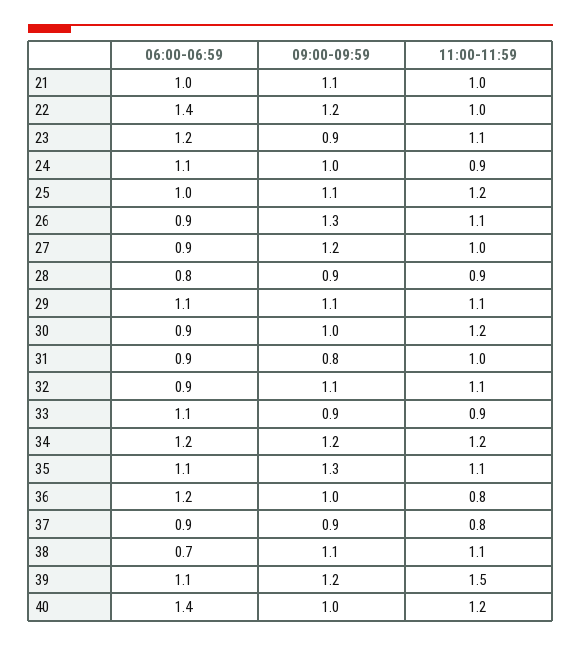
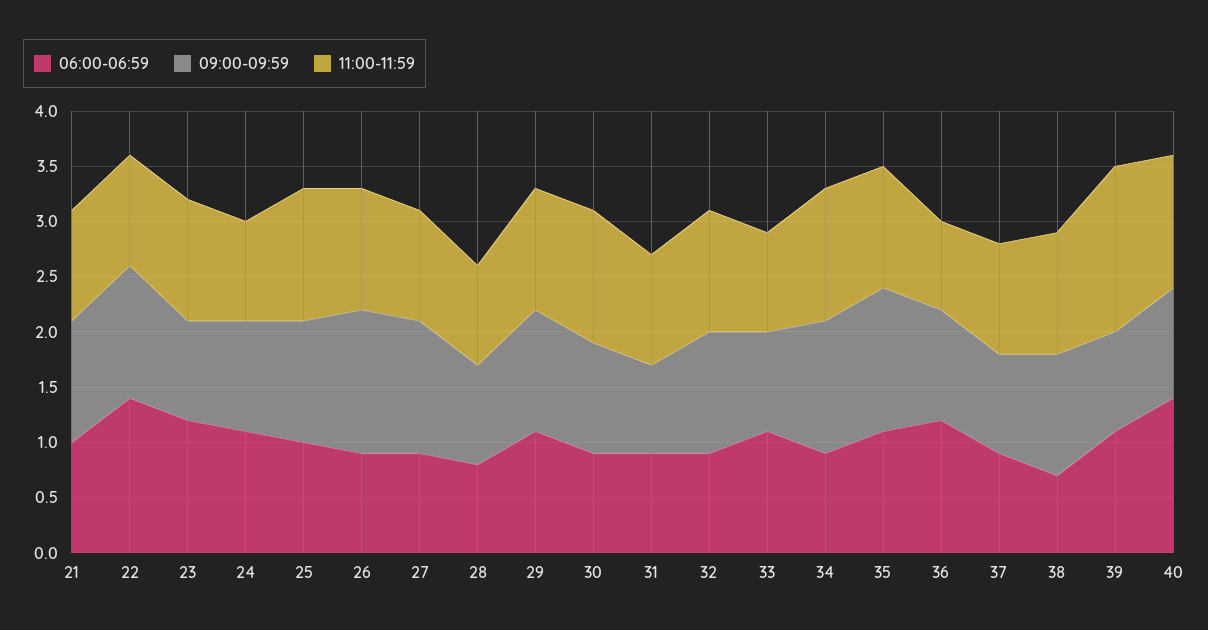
06:00-06:59, 34: 1.2 -> 0.9
11:00-11:59, 37: 0.8 -> 1
09:00-09:59, 39: 1.2 -> 0.9

